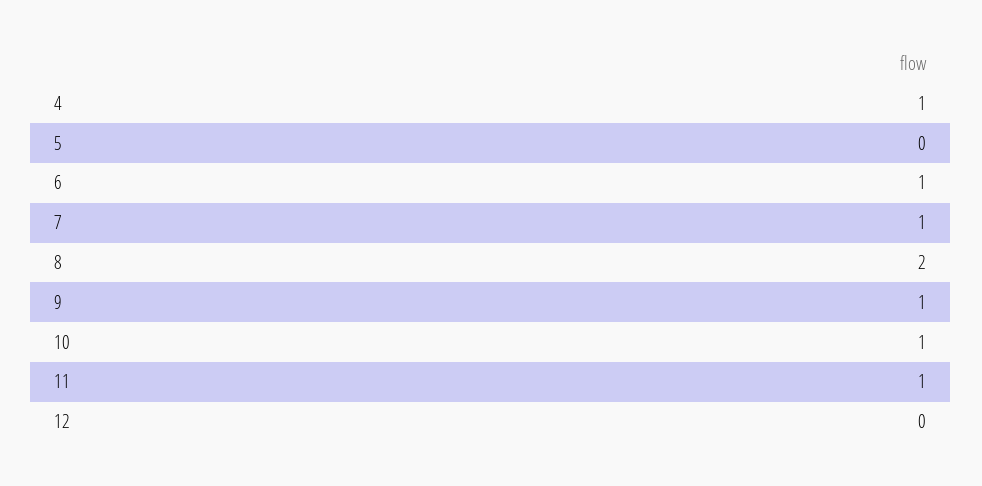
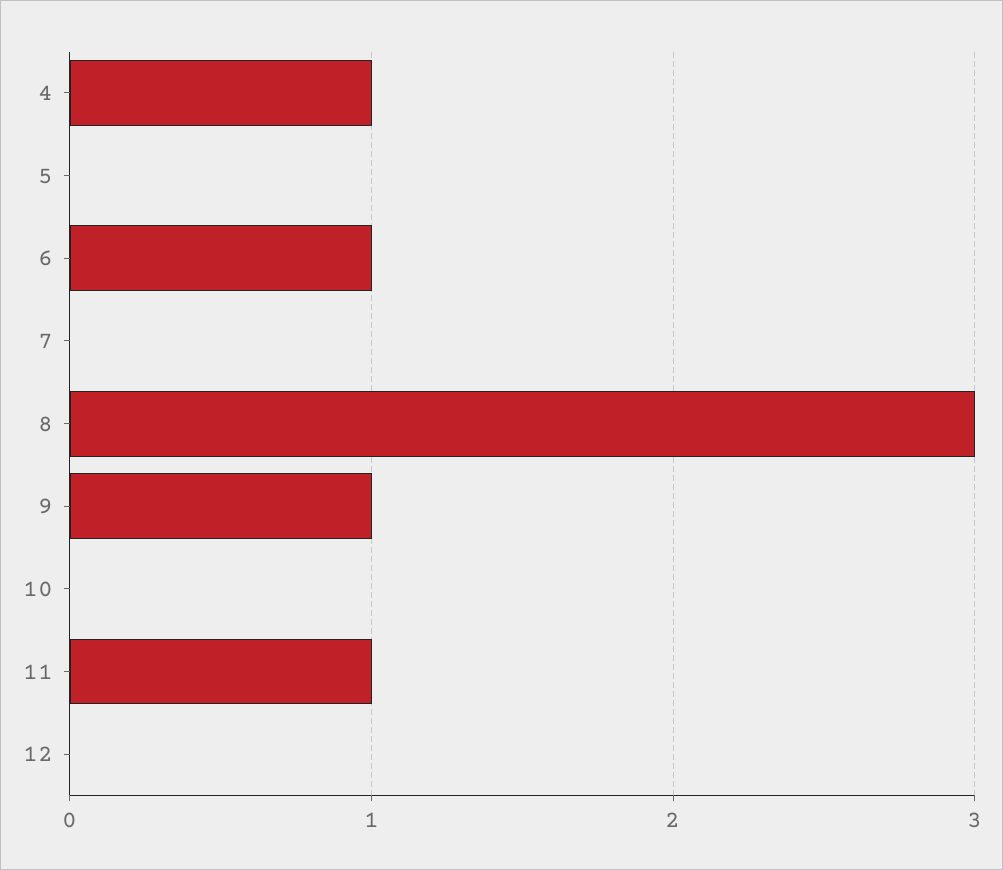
7: 1 -> 0
8: 2 -> 3
10: 1 -> 0

